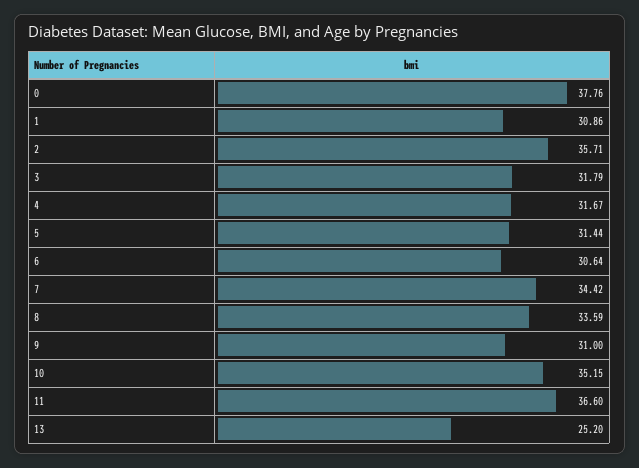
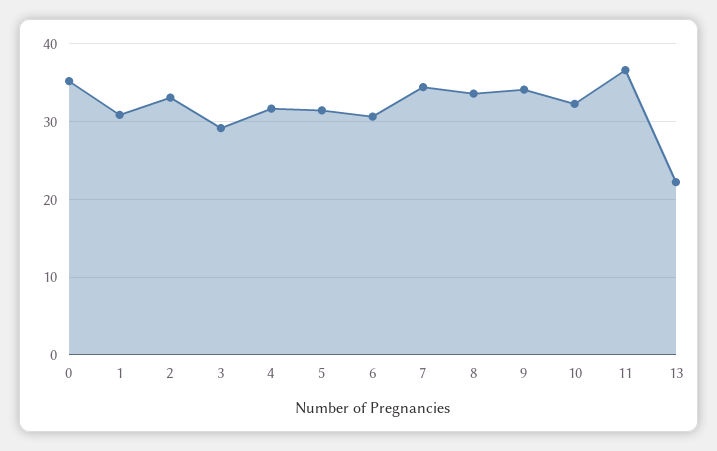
0: 37.76 -> 35
2: 35.71 -> 33
3: 31.79 -> 29
9: 31 -> 34
10: 35.15 -> 32
13: 25.2 -> 22

